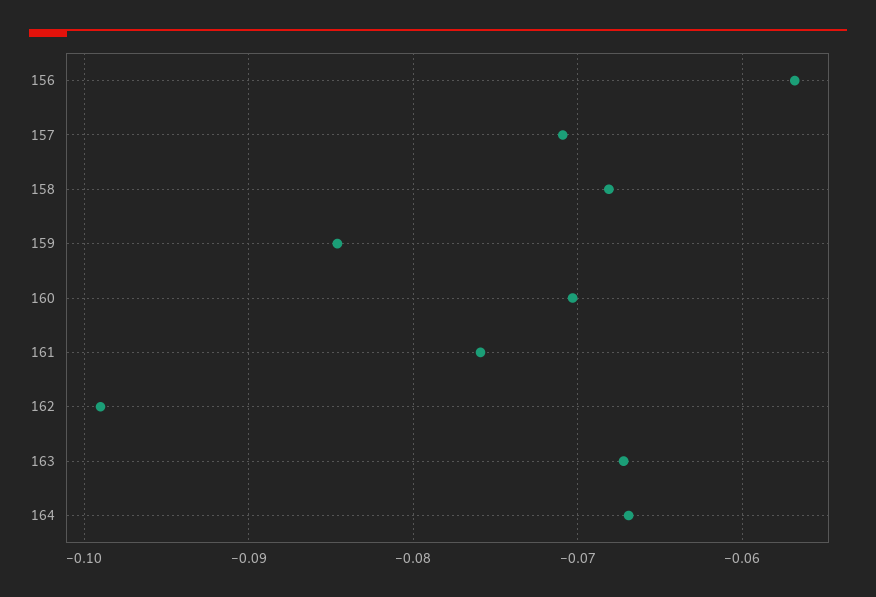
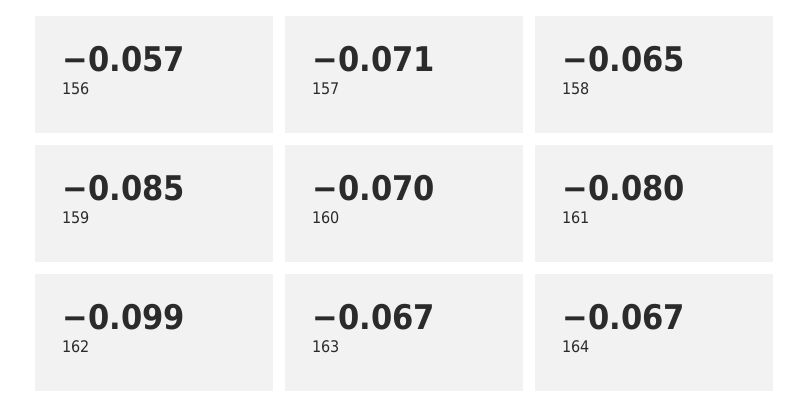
158: -0.068 -> -0.065
161: -0.076 -> -0.08

